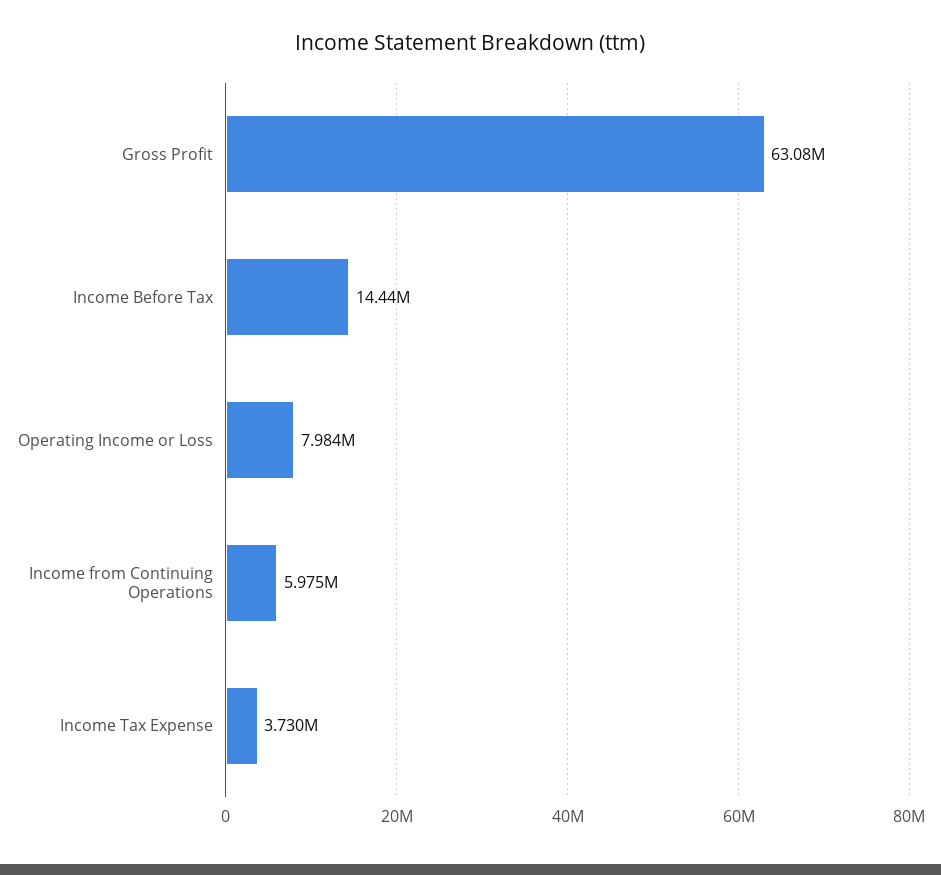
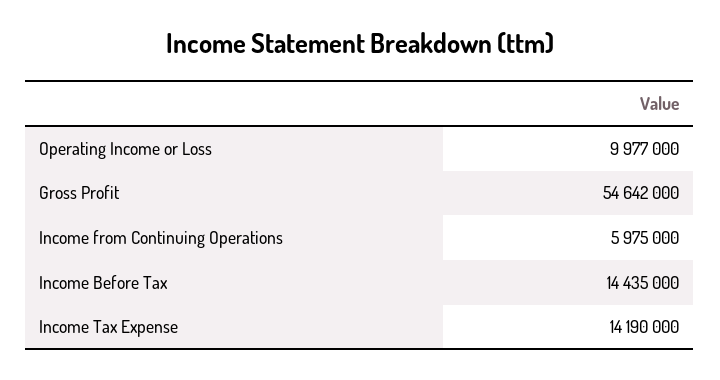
Gross Profit: 63080000 -> 54642000
Operating Income or Loss: 7984000 -> 9977000
Income Tax Expense: 3730000 -> 14190000

